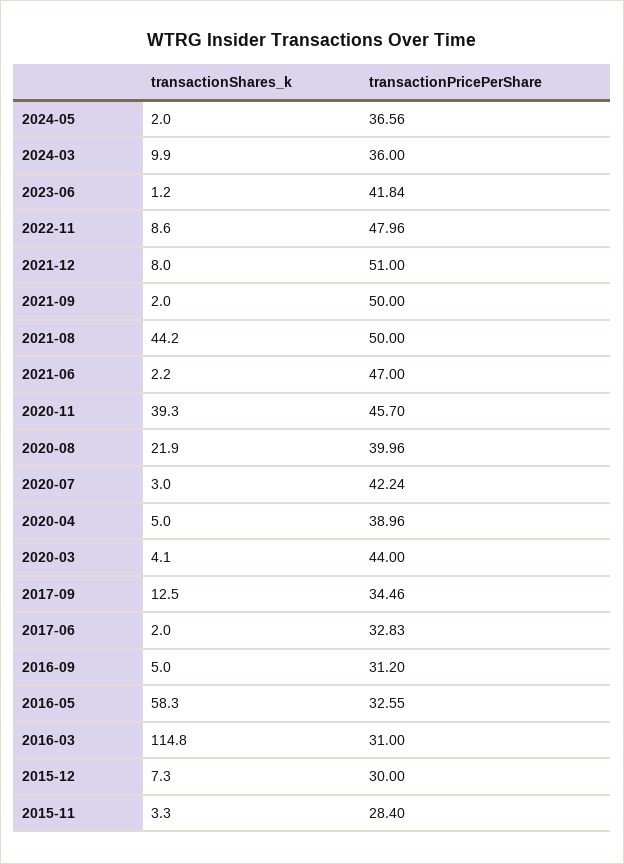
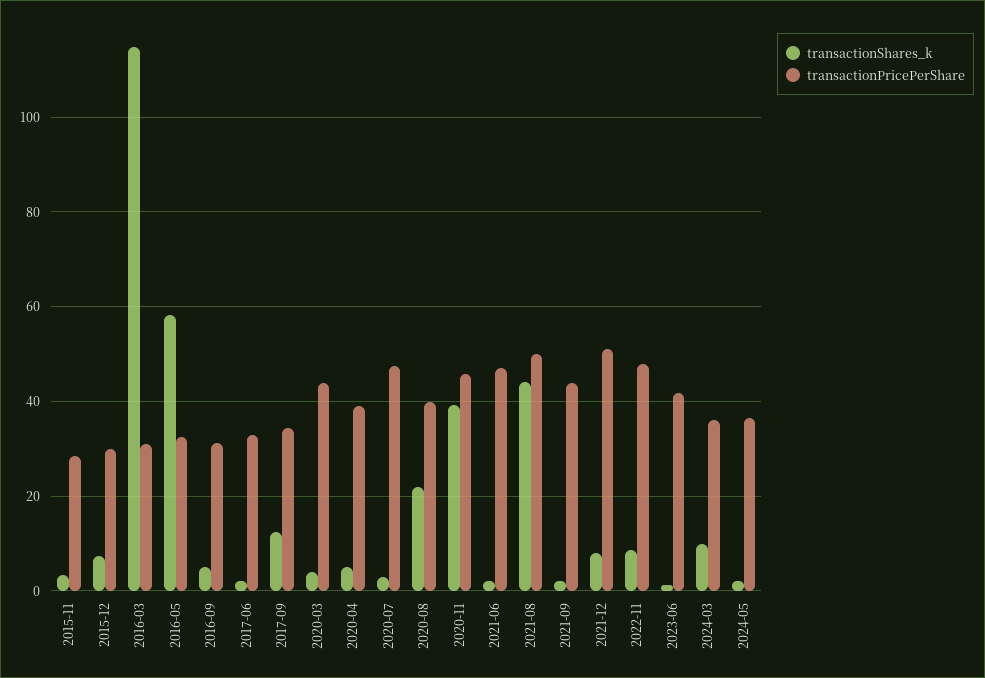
transactionPricePerShare, 2021-09: 50 -> 44
transactionPricePerShare, 2020-07: 42.24 -> 48

